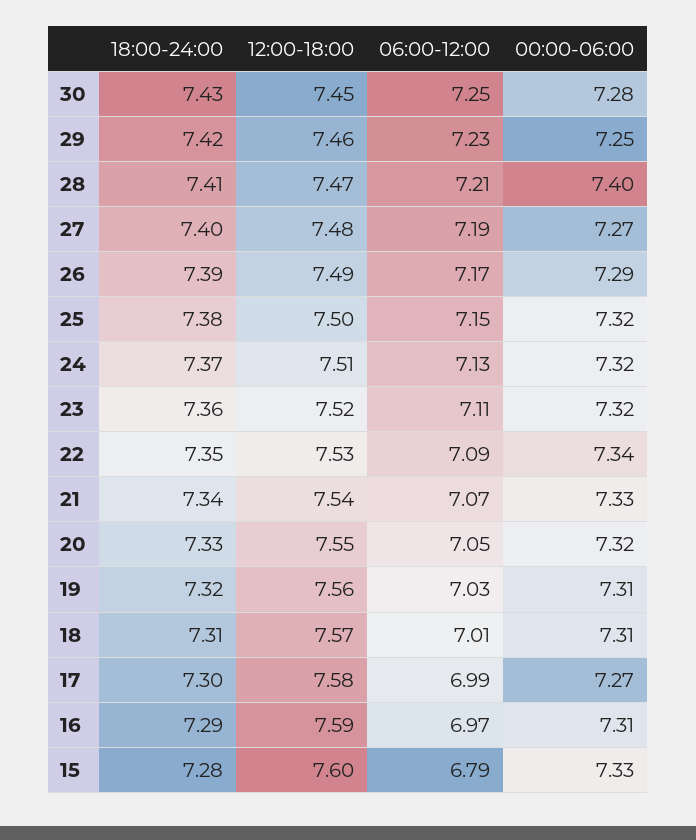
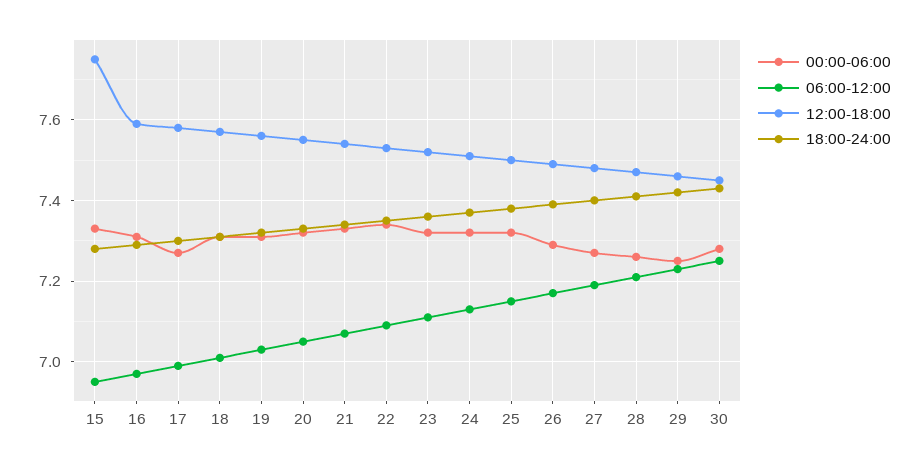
00:00-06:00, 28: 7.4 -> 7.25
12:00-18:00, 15: 7.6 -> 7.75
06:00-12:00, 15: 6.79 -> 6.95

